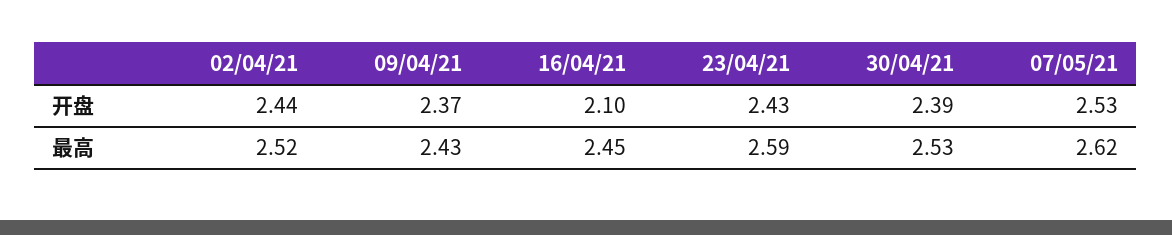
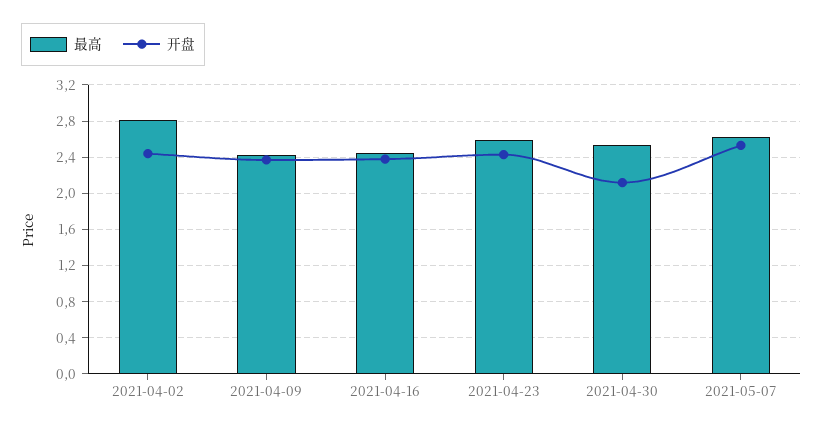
开盘, 16/04/21: 2.1 -> 2.4
开盘, 30/04/21: 2.39 -> 2.1
最高, 02/04/21: 2.52 -> 2.8

